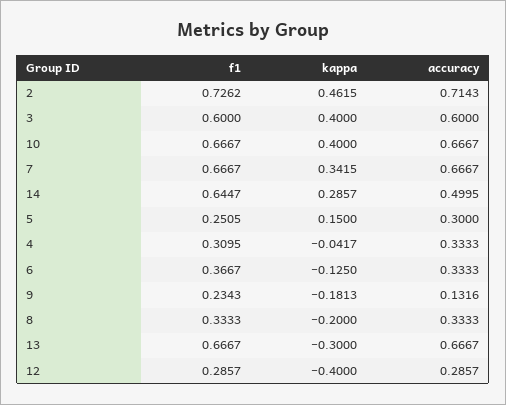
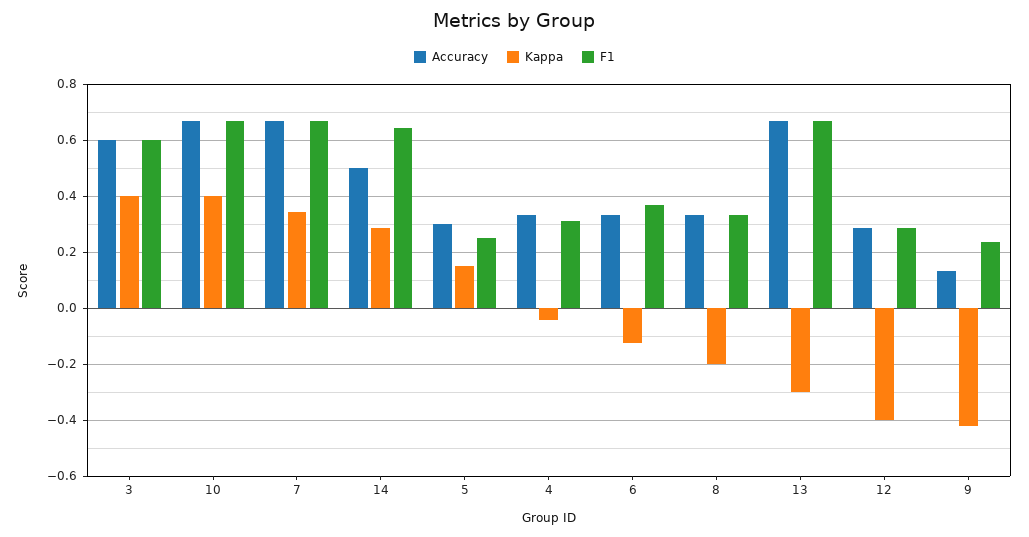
f1, 2: 0.7262 -> none
kappa, 2: 0.4615 -> none
accuracy, 2: 0.7143 -> none
kappa, 9: -0.1813 -> -0.425

